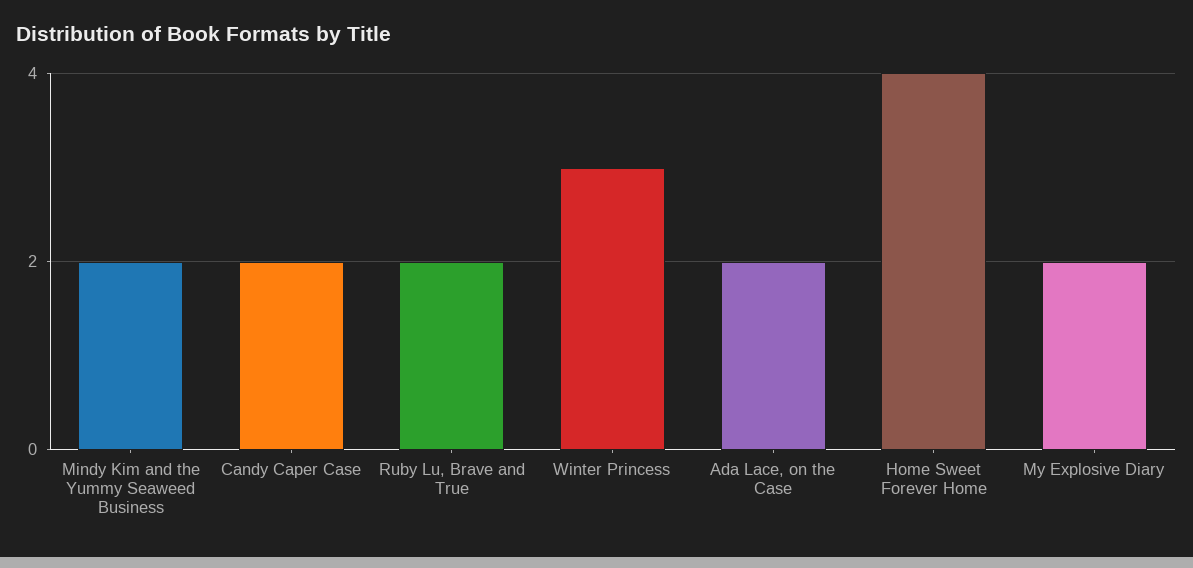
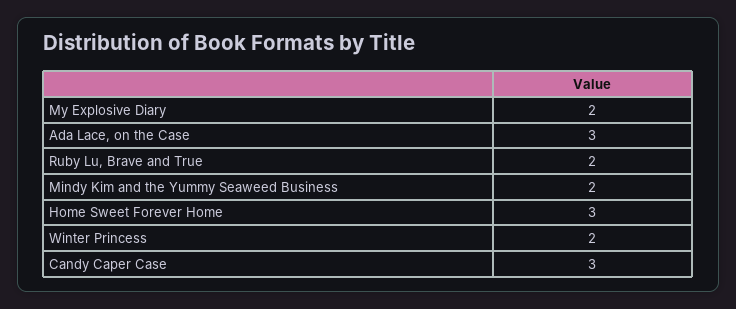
Candy Caper Case: 2 -> 3
Winter Princess: 3 -> 2
Ada Lace, on the Case: 2 -> 3
Home Sweet Forever Home: 4 -> 3

